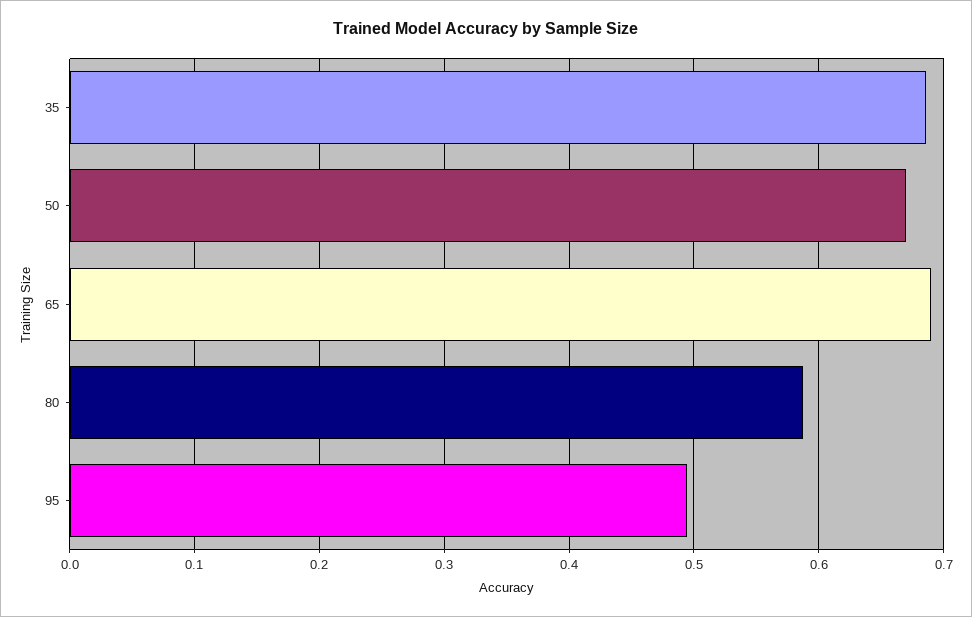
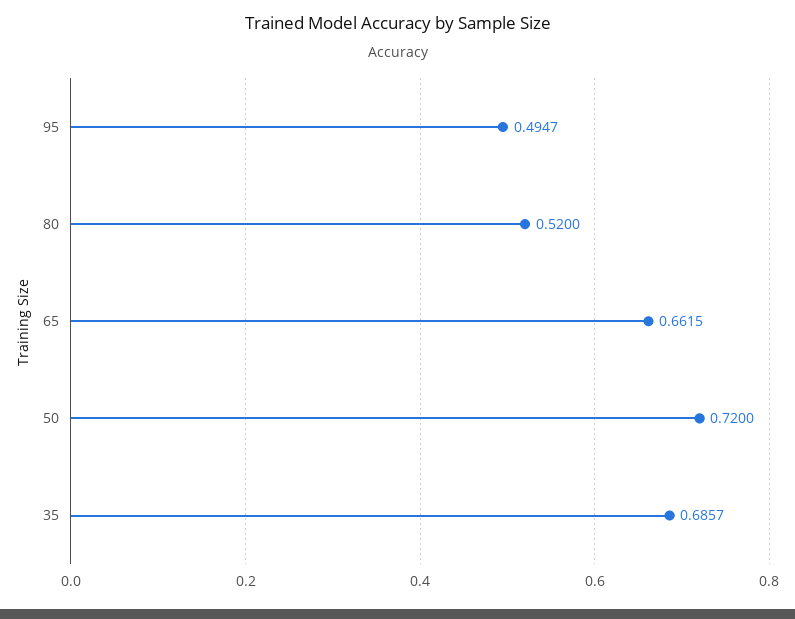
50: 0.67 -> 0.72
65: 0.69 -> 0.6615
80: 0.59 -> 0.52

